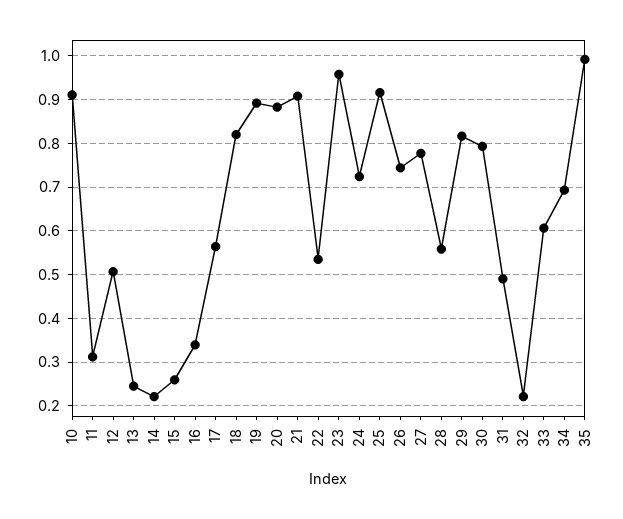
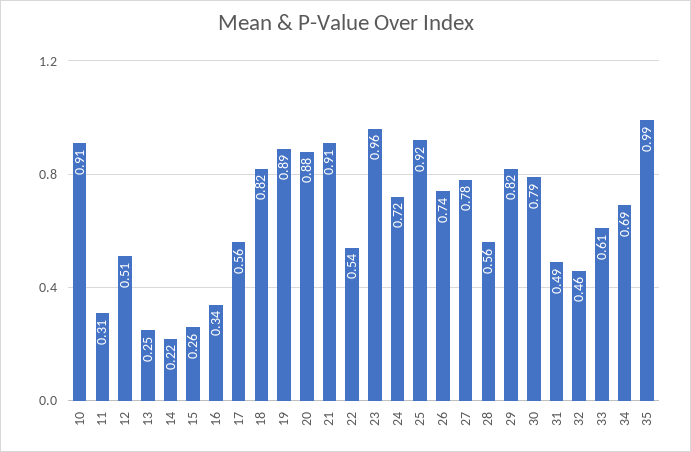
32: 0.22 -> 0.46

